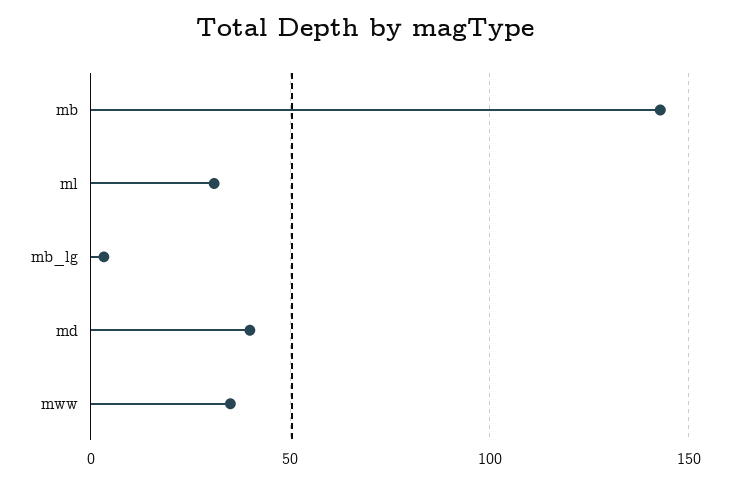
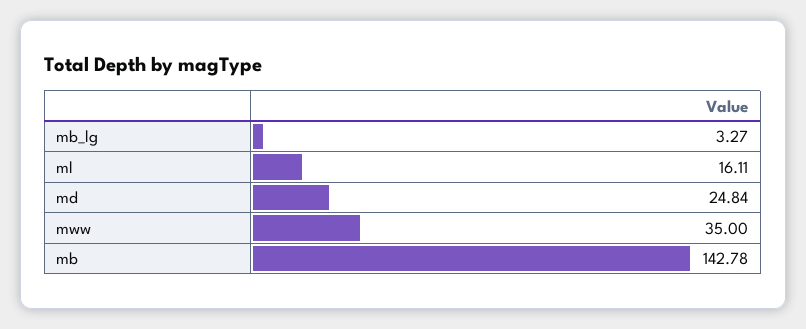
ml: 30 -> 16.11
md: 40 -> 24.84

